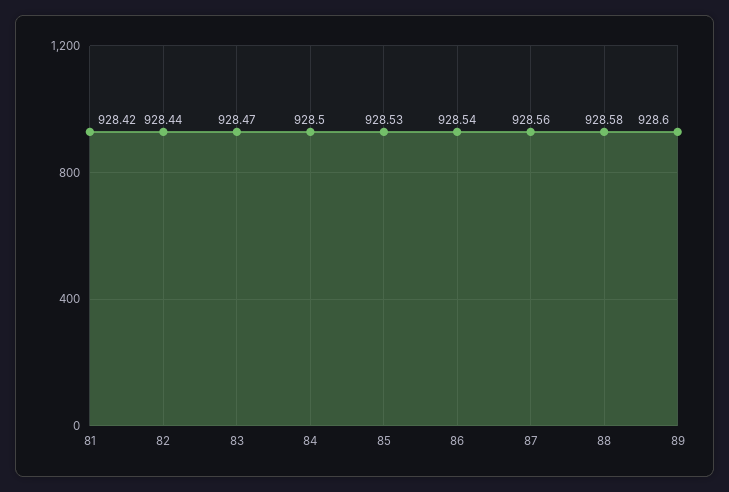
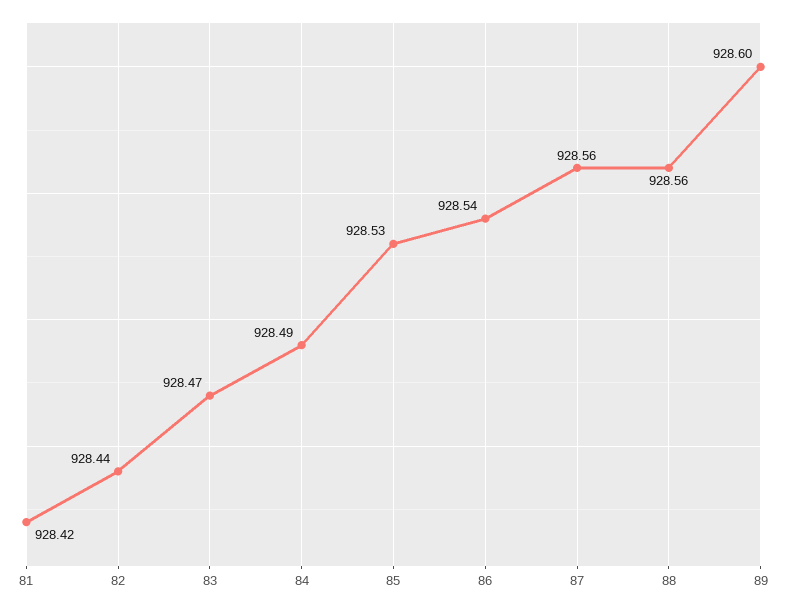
84: 928.5 -> 928.49
88: 928.58 -> 928.56

